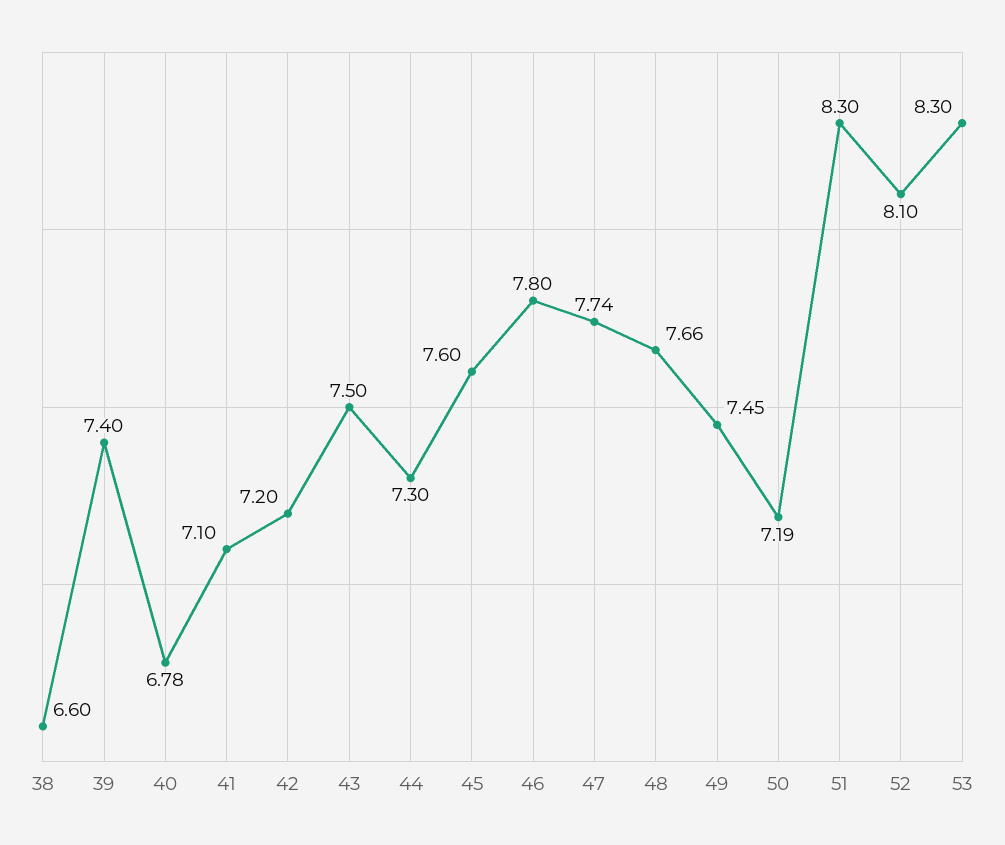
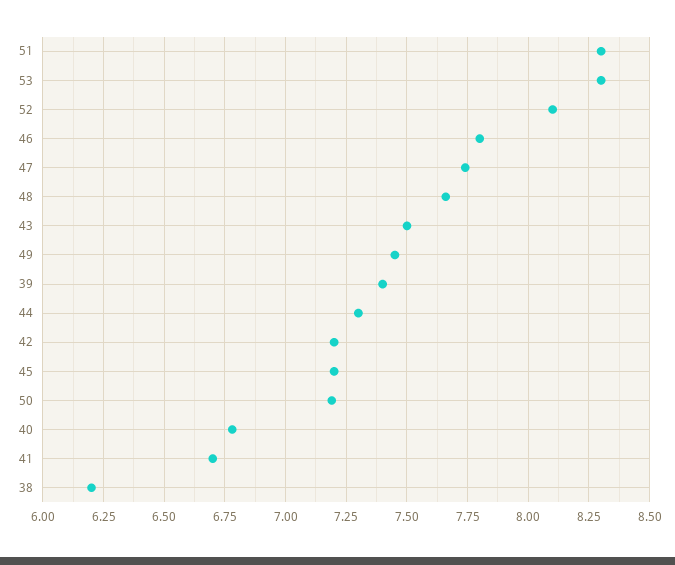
38: 6.6 -> 6.2
41: 7.1 -> 6.7
45: 7.6 -> 7.2

